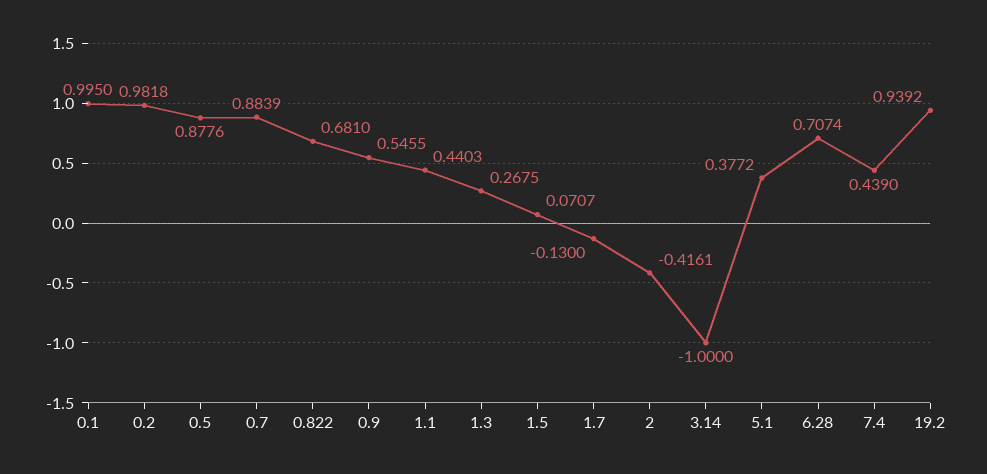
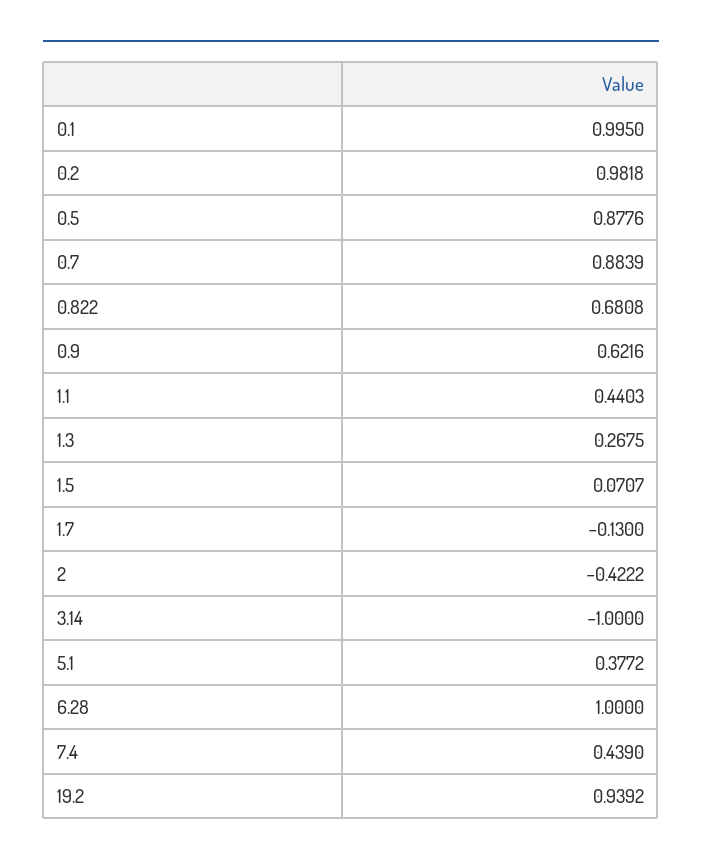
0.822: 0.681 -> 0.6808
0.9: 0.5455 -> 0.6216
2: -0.4161 -> -0.4222
6.28: 0.7074 -> 1

